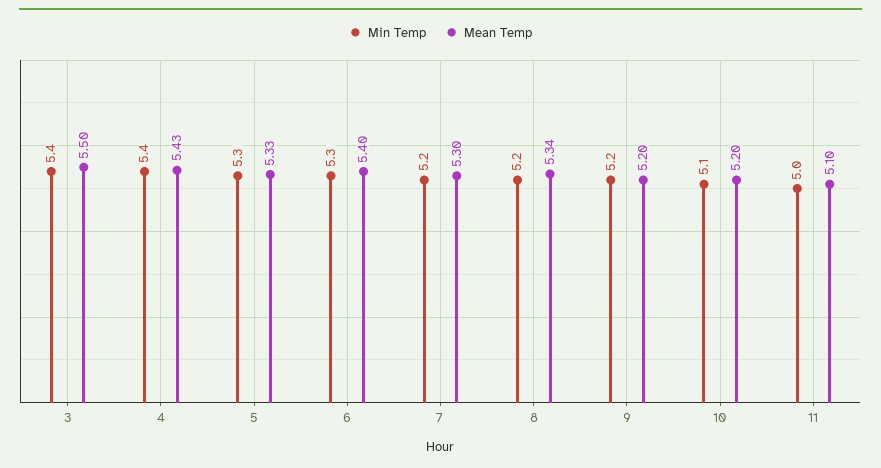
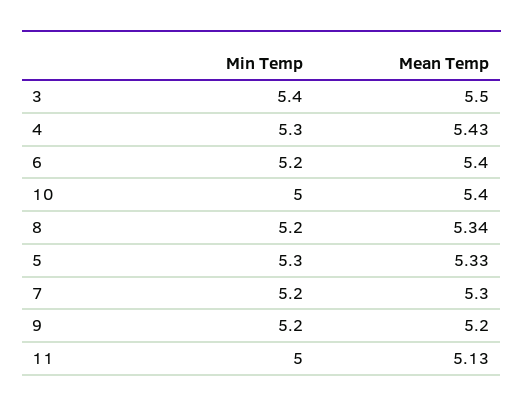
Min Temp, 4: 5.4 -> 5.3
Min Temp, 6: 5.3 -> 5.2
Min Temp, 10: 5.1 -> 5
Mean Temp, 10: 5.2 -> 5.4
Mean Temp, 11: 5.1 -> 5.13

